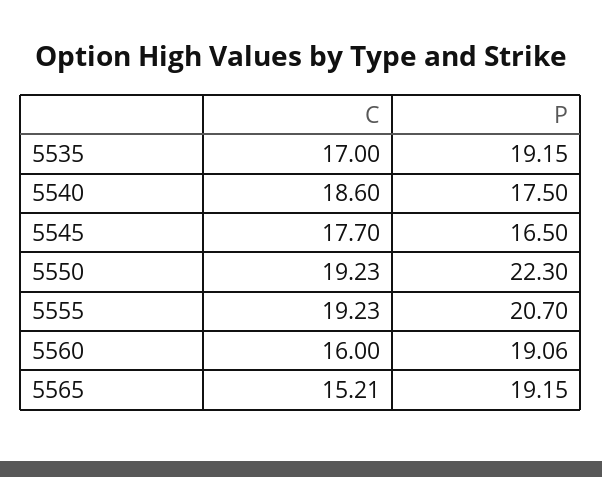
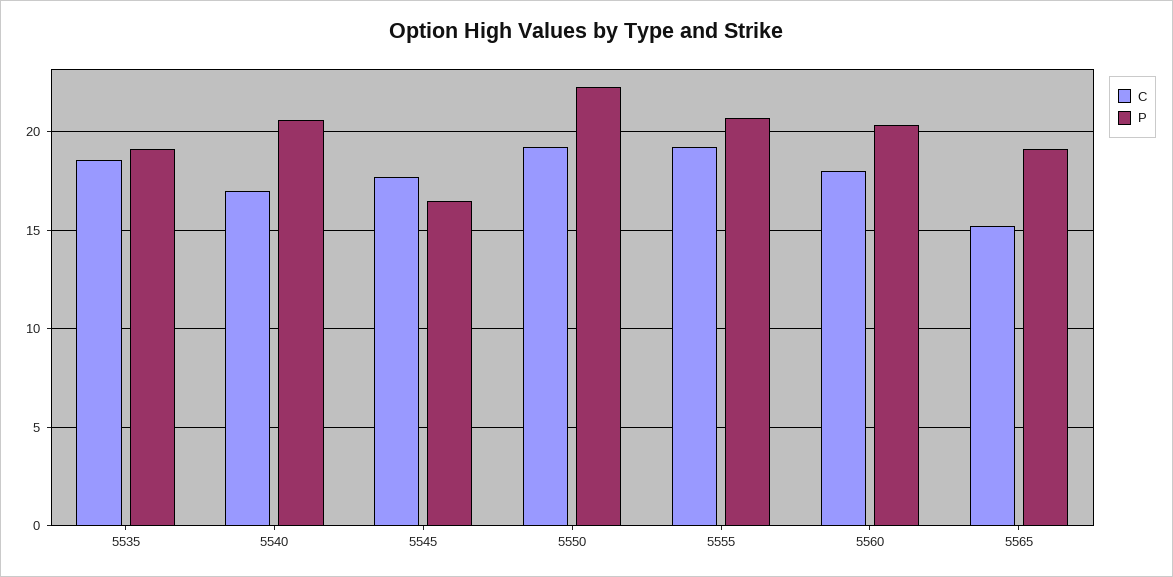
C, 5535: 17 -> 18.5
C, 5540: 18.6 -> 17
P, 5540: 17.5 -> 20.5
C, 5560: 16 -> 18
P, 5560: 19.06 -> 20.5

